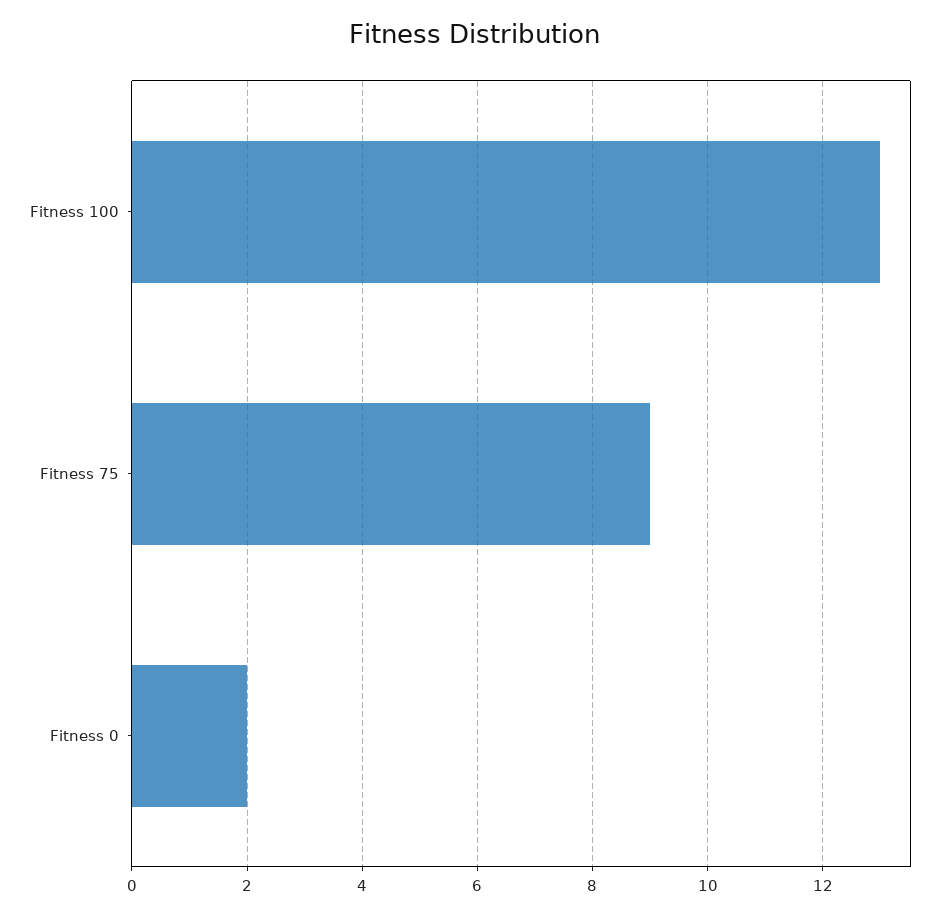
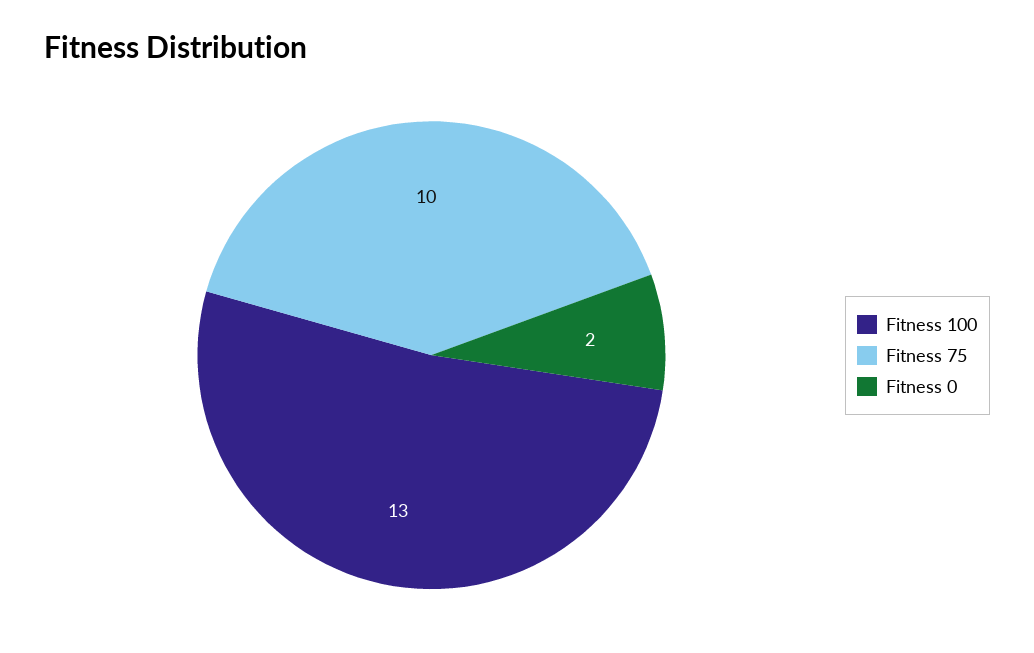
Fitness 75: 9 -> 10

